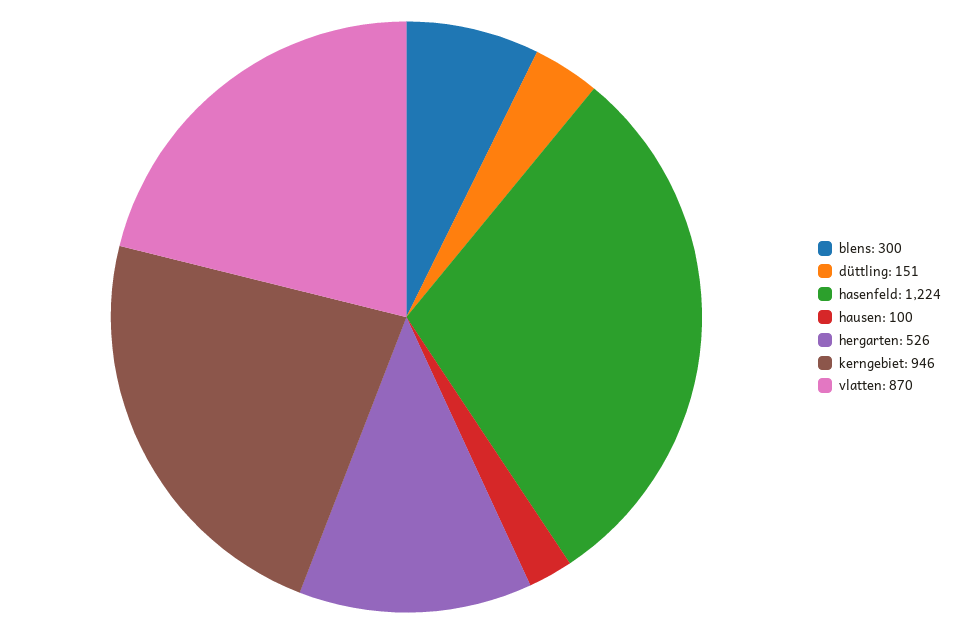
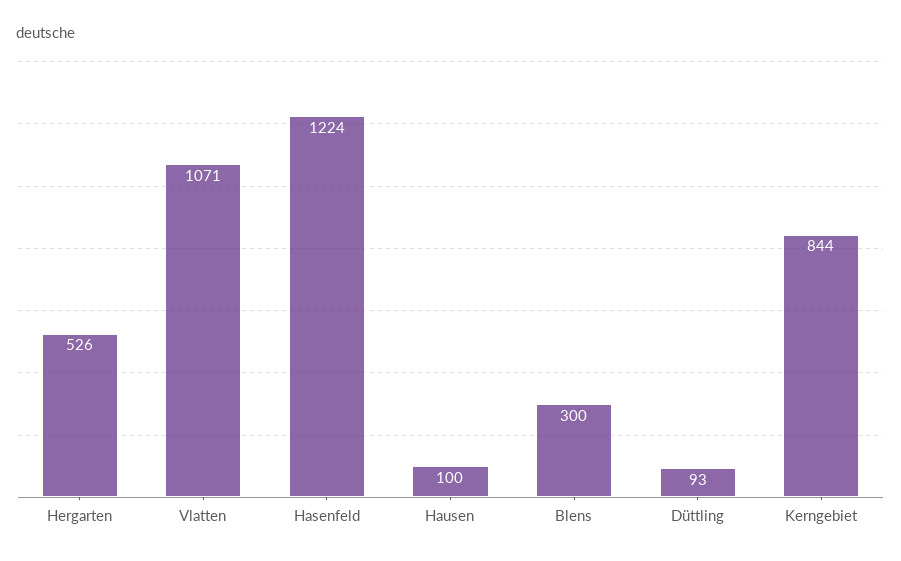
düttling: 151 -> 93
kerngebiet: 946 -> 844
vlatten: 870 -> 1071

